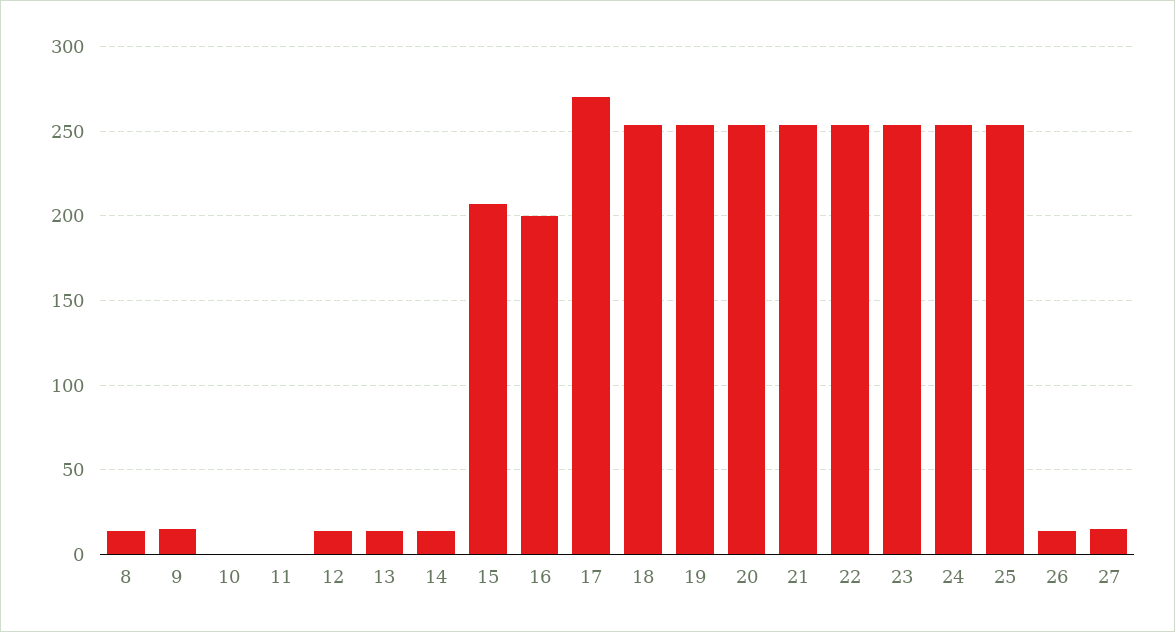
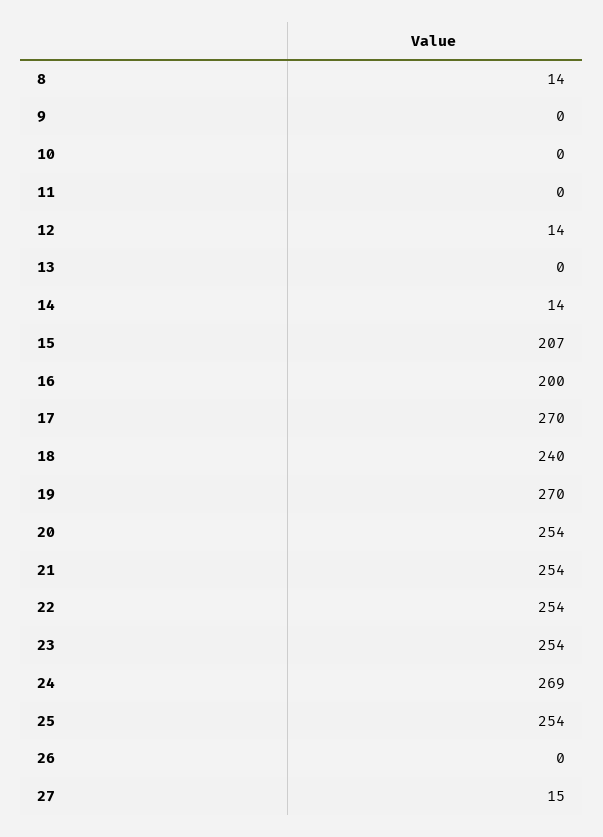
9: 15 -> 0
13: 15 -> 0
18: 255 -> 240
19: 255 -> 270
24: 255 -> 269
26: 15 -> 0

